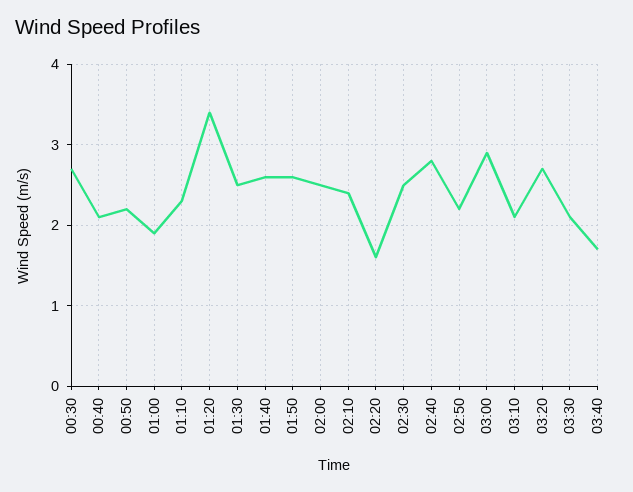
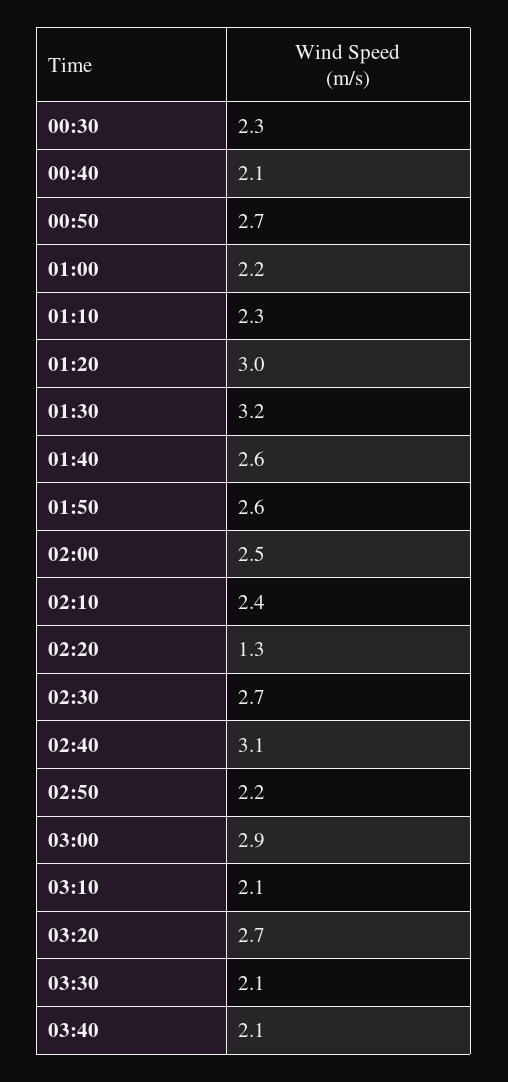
00:30: 2.7 -> 2.3
00:50: 2.2 -> 2.7
01:00: 1.9 -> 2.2
01:20: 3.4 -> 3
01:30: 2.5 -> 3.2
02:20: 1.6 -> 1.3
02:30: 2.5 -> 2.7
02:40: 2.8 -> 3.1
03:40: 1.7 -> 2.1

